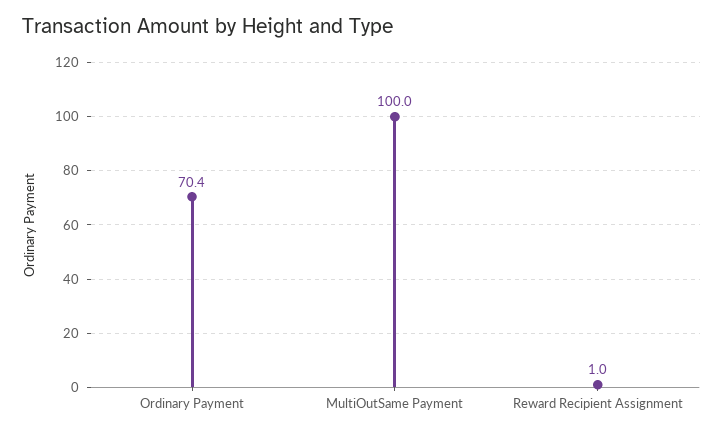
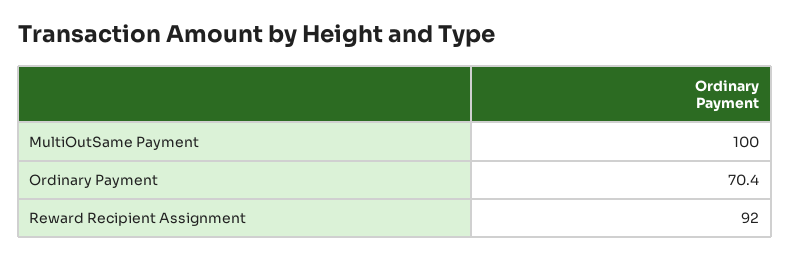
Reward Recipient Assignment: 1 -> 92

